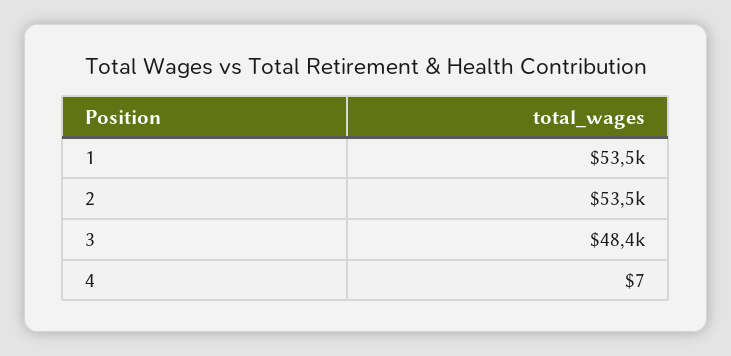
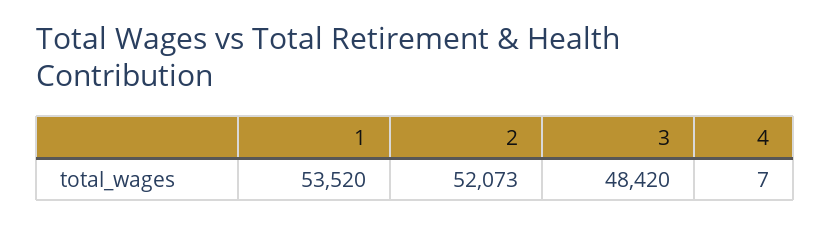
2: 53500 -> 52073

